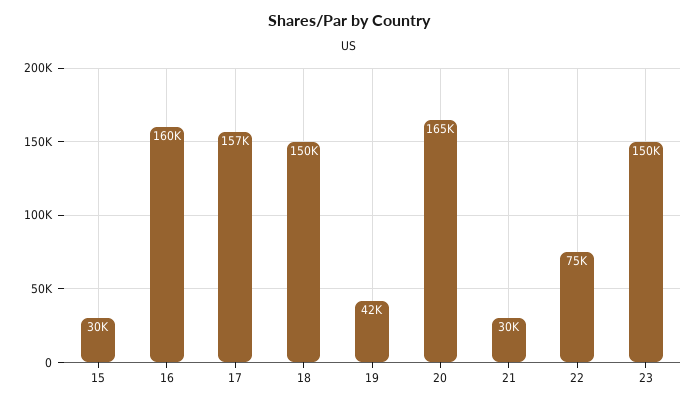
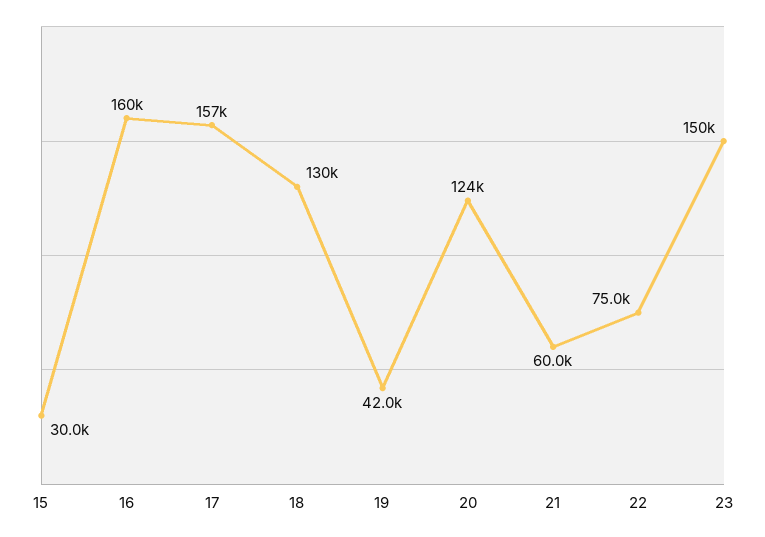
18: 150000 -> 130000
20: 165000 -> 124000
21: 30000 -> 60000

